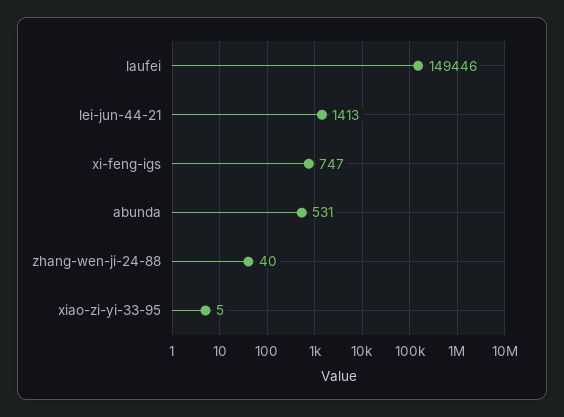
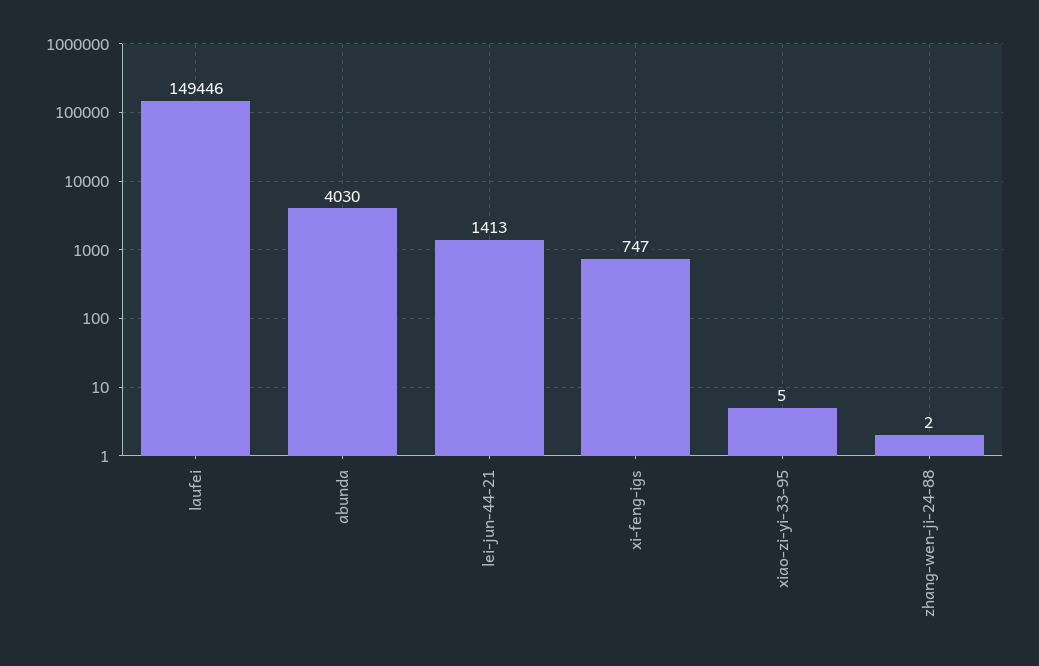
abunda: 531 -> 4030
zhang-wen-ji-24-88: 40 -> 2

